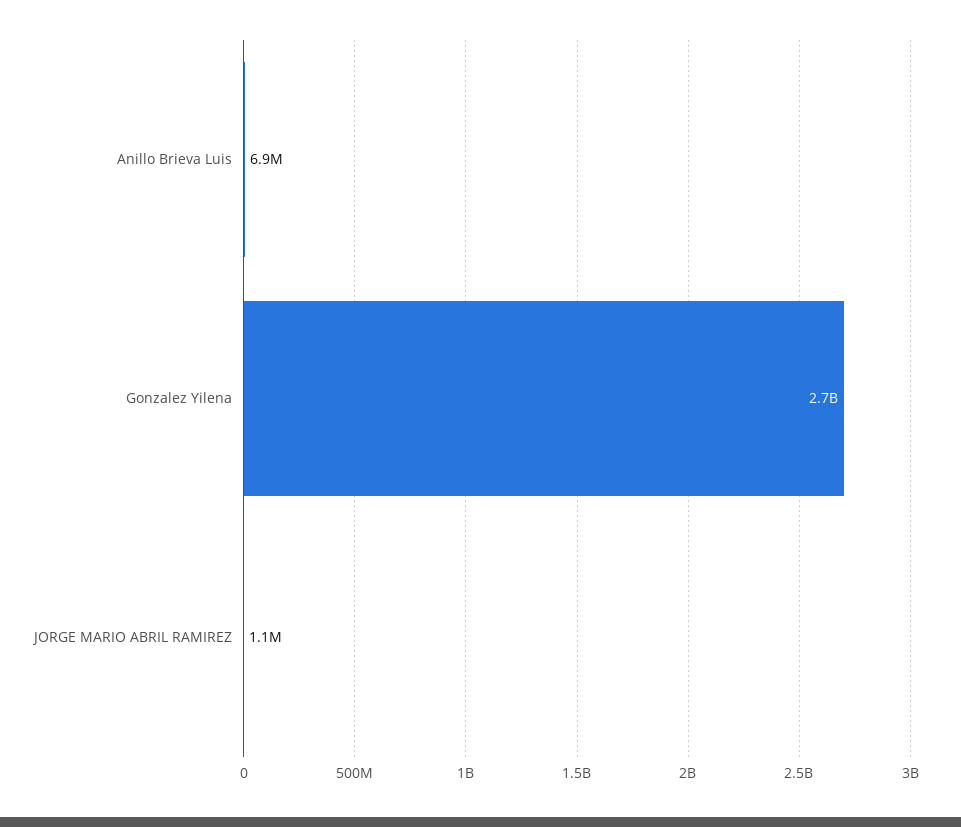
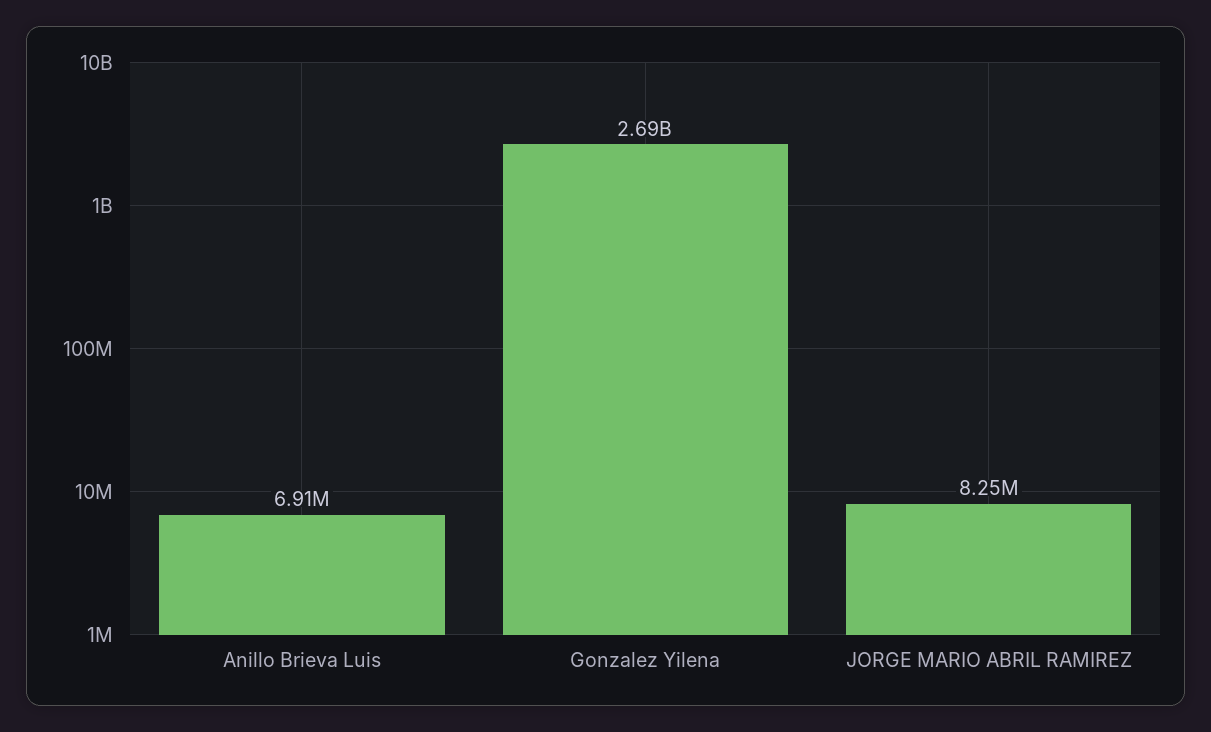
JORGE MARIO ABRIL RAMIREZ: 1100000 -> 8250000

